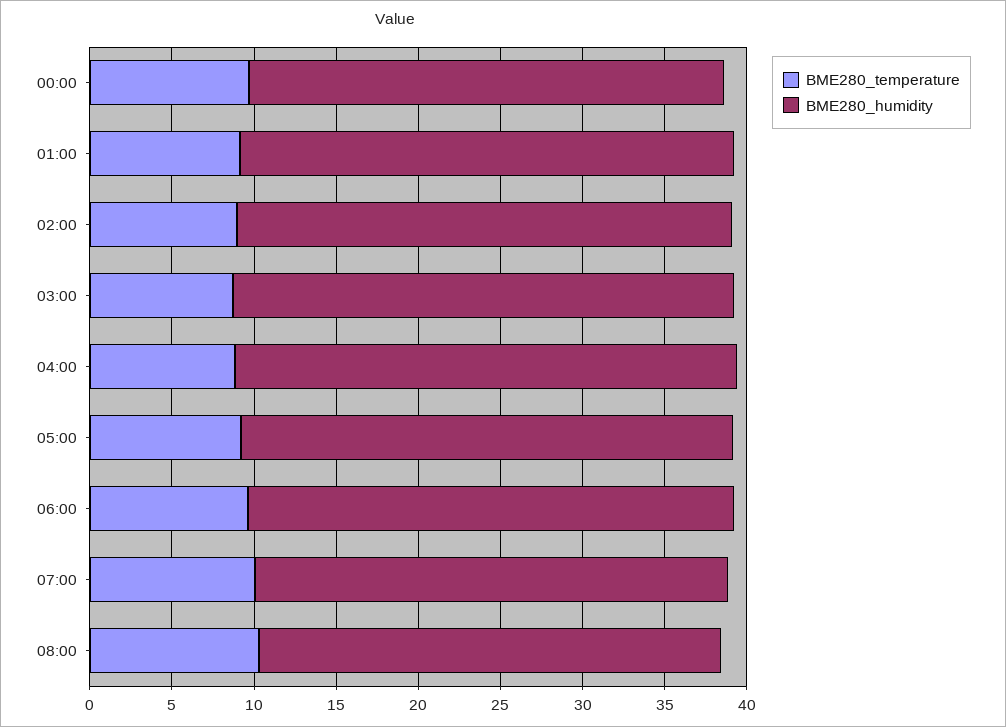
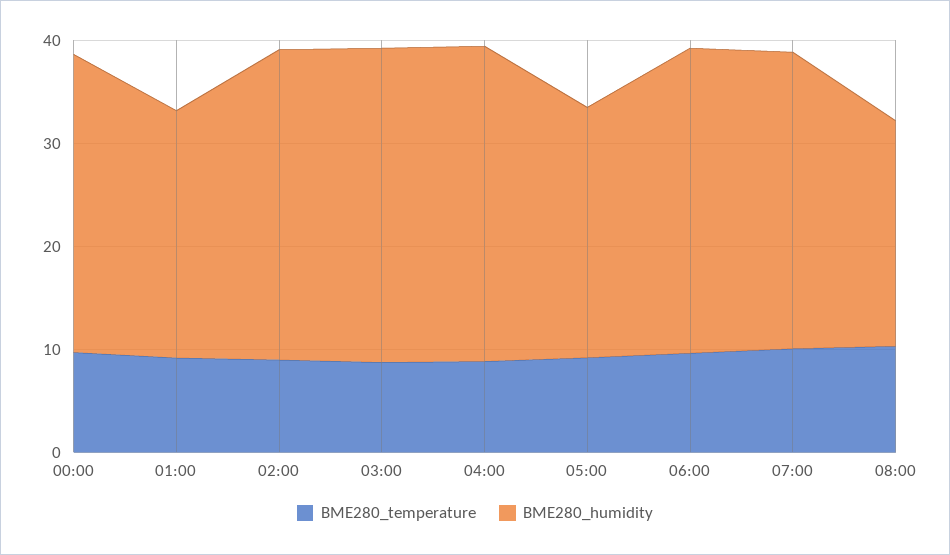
BME280_humidity, 01:00: 30 -> 24
BME280_humidity, 05:00: 30 -> 24
BME280_humidity, 08:00: 28 -> 22

